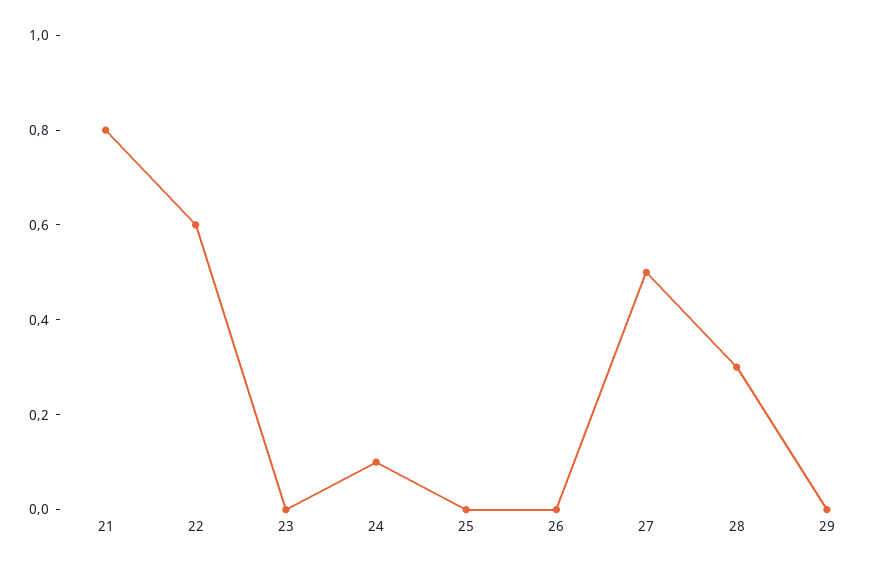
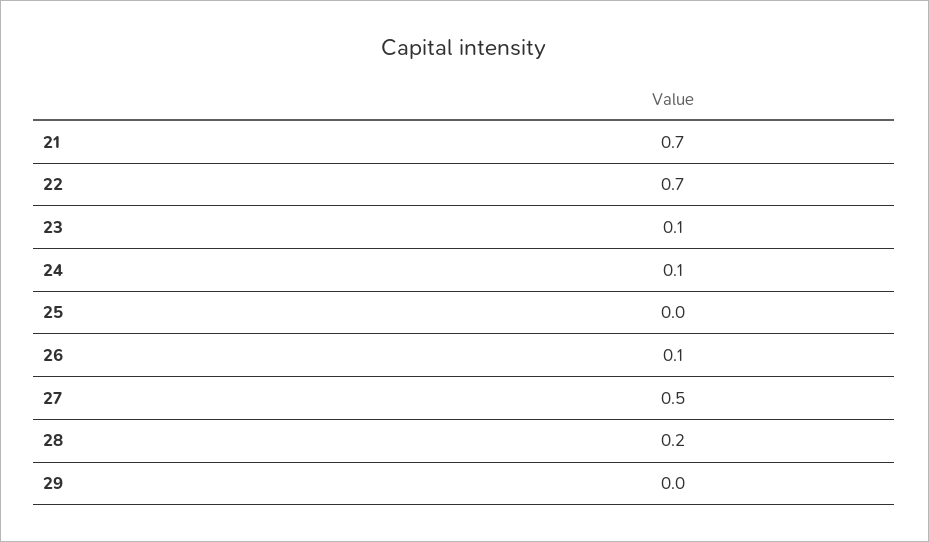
21: 0.8 -> 0.7
22: 0.6 -> 0.7
23: 0 -> 0.1
26: 0 -> 0.1
28: 0.3 -> 0.2

